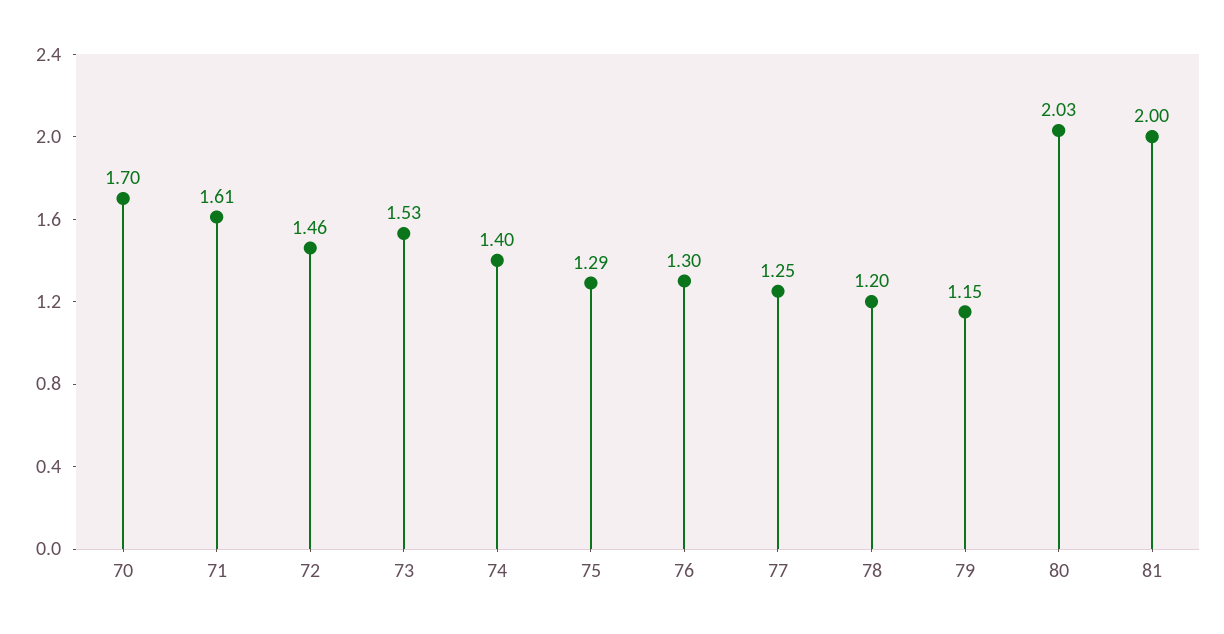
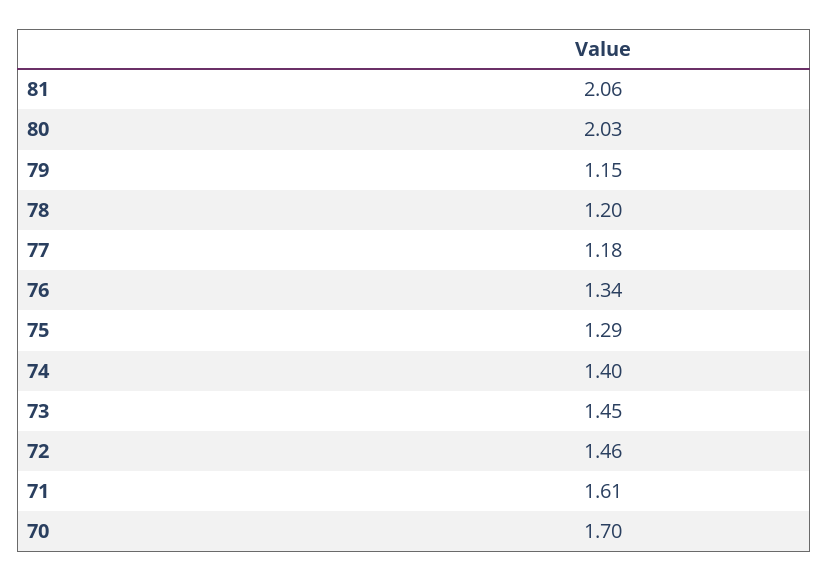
73: 1.53 -> 1.45
76: 1.3 -> 1.34
77: 1.25 -> 1.18
81: 2 -> 2.06

